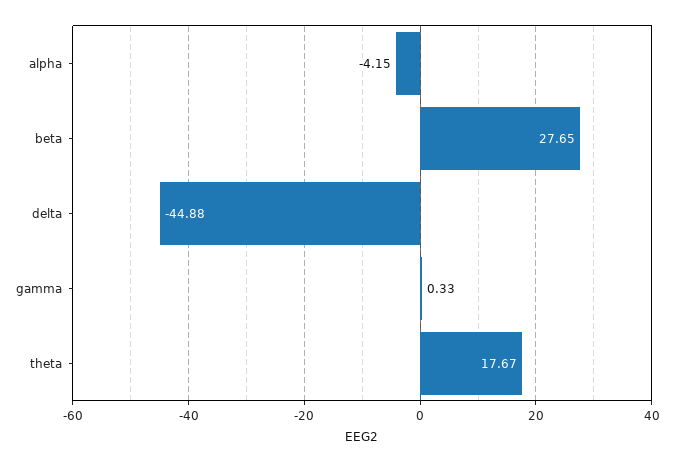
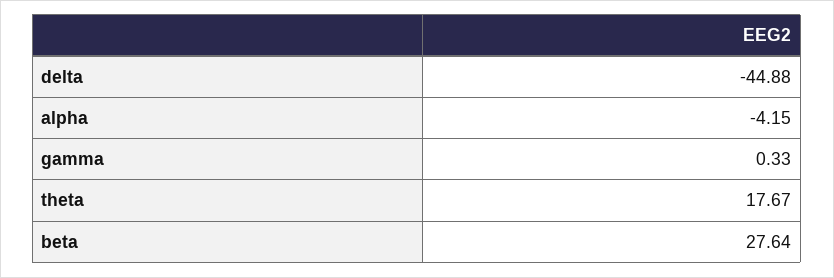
beta: 27.65 -> 27.64

